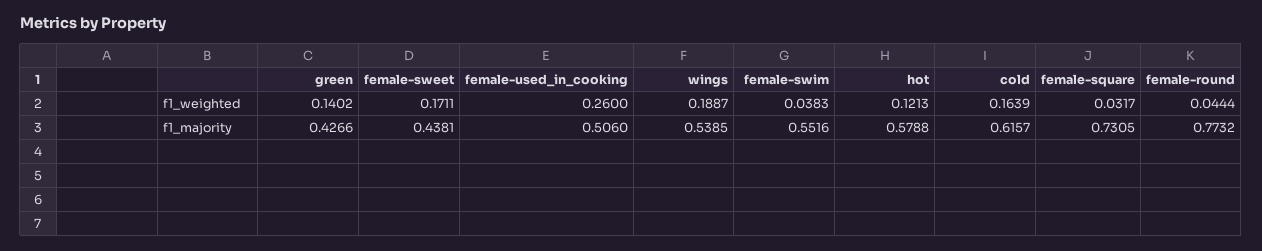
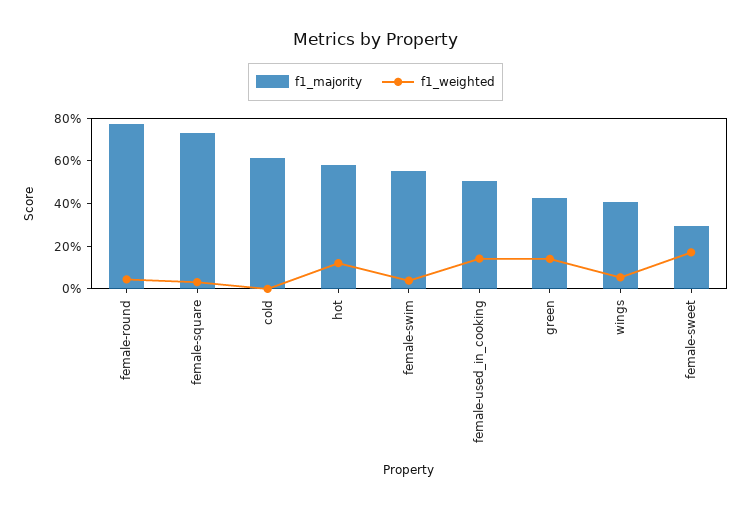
f1_weighted, female-used_in_cooking: 0.26 -> 0.15
f1_weighted, wings: 0.1887 -> 0.05
f1_weighted, cold: 0.1639 -> 0
f1_majority, female-sweet: 0.4381 -> 0.3
f1_majority, wings: 0.5385 -> 0.4

